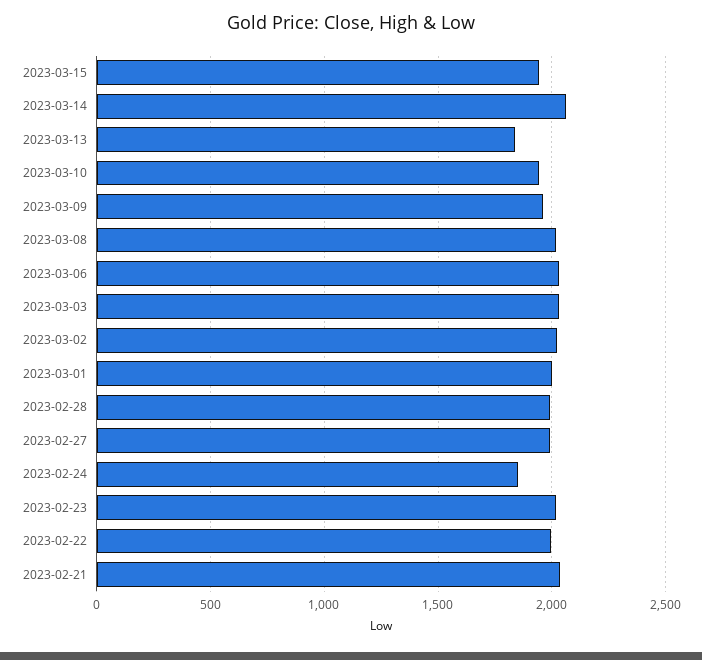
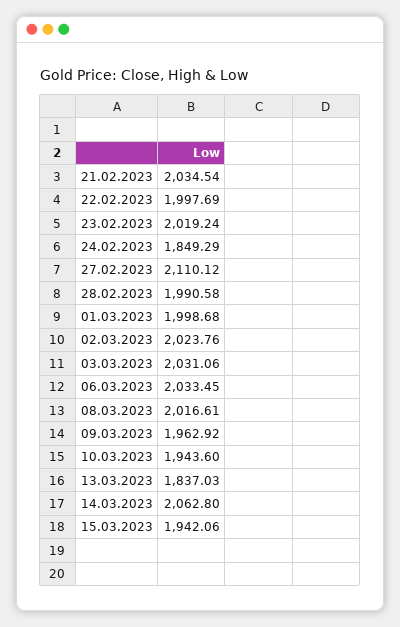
2023-02-27: 2000 -> 2110.12

